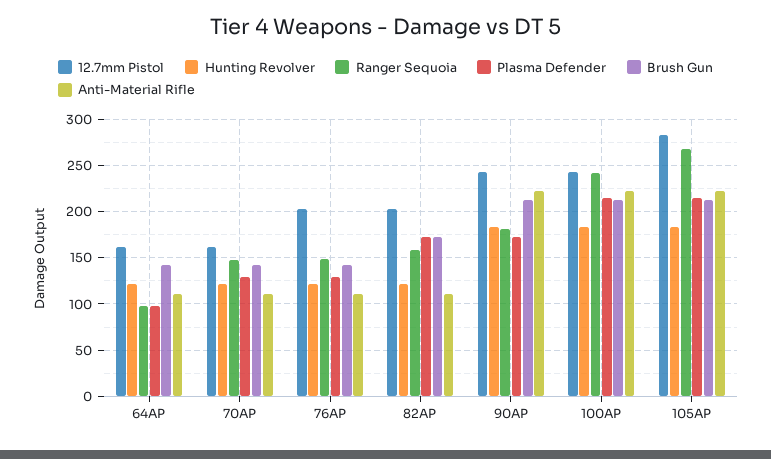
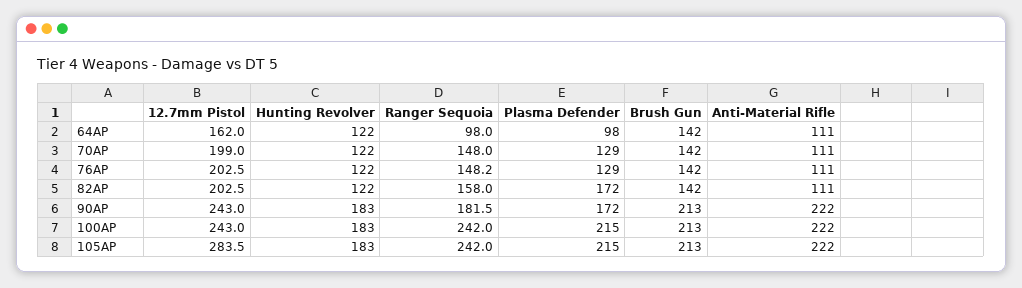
12.7mm Pistol, 70AP: 160 -> 199
Brush Gun, 82AP: 170 -> 142
Ranger Sequoia, 105AP: 270 -> 242

